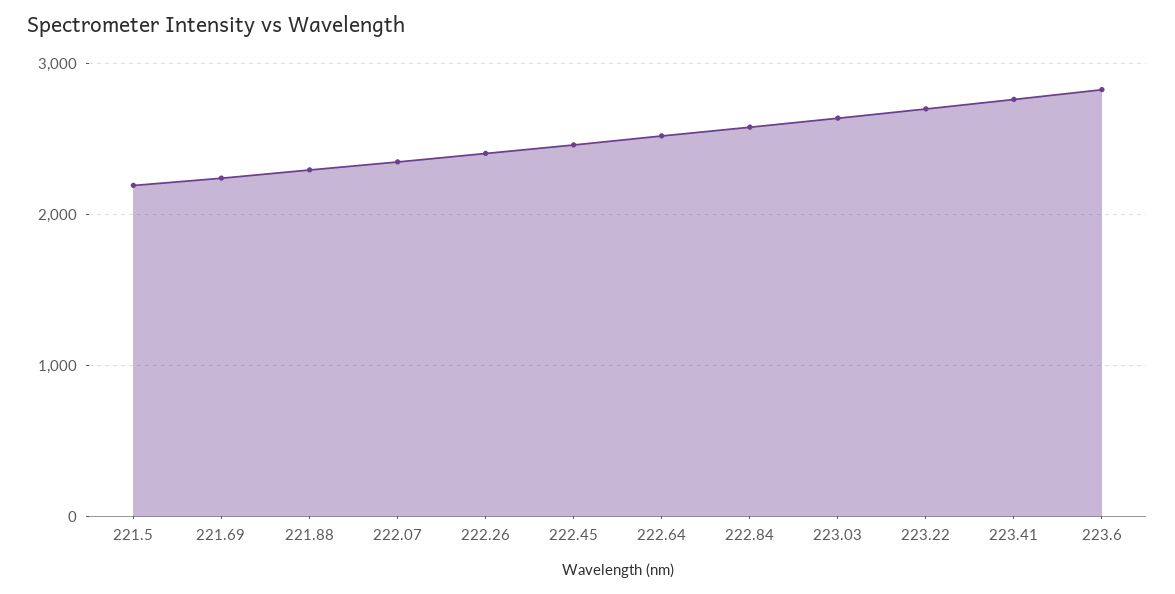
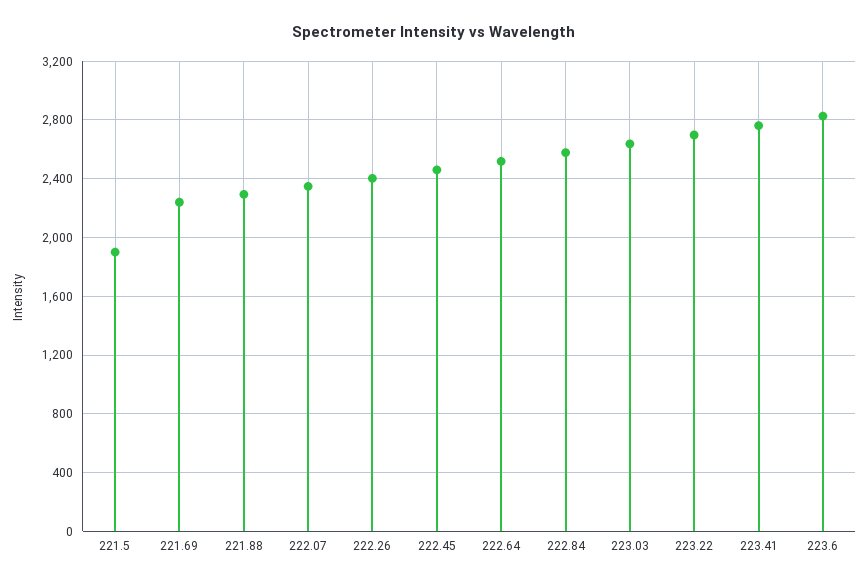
221.5: 2200 -> 1900

